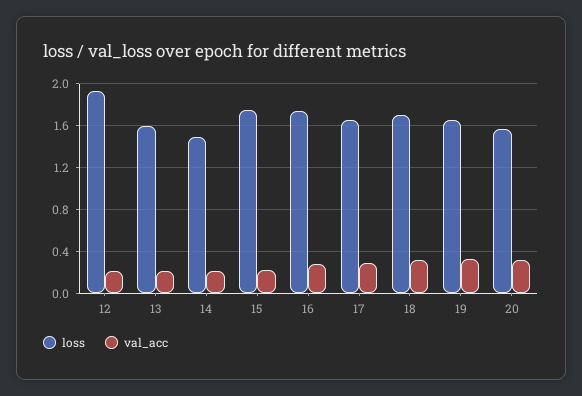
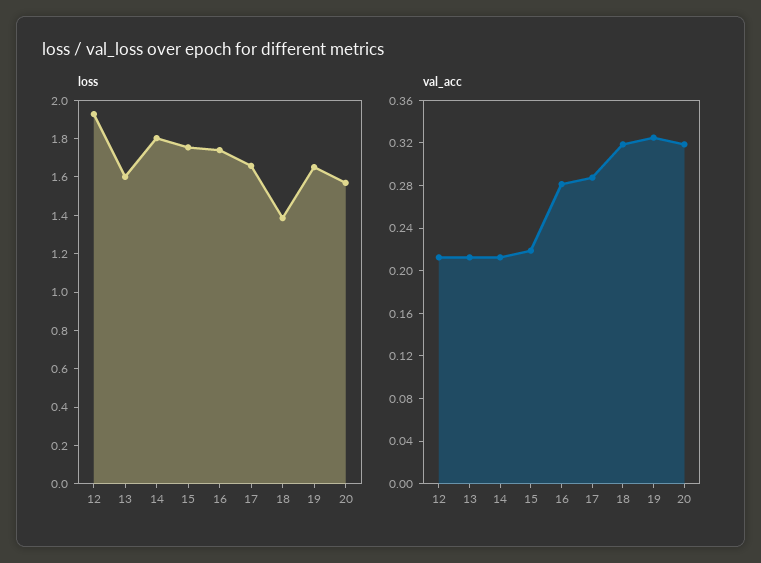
loss, 14: 1.5 -> 1.8
loss, 18: 1.7 -> 1.4

